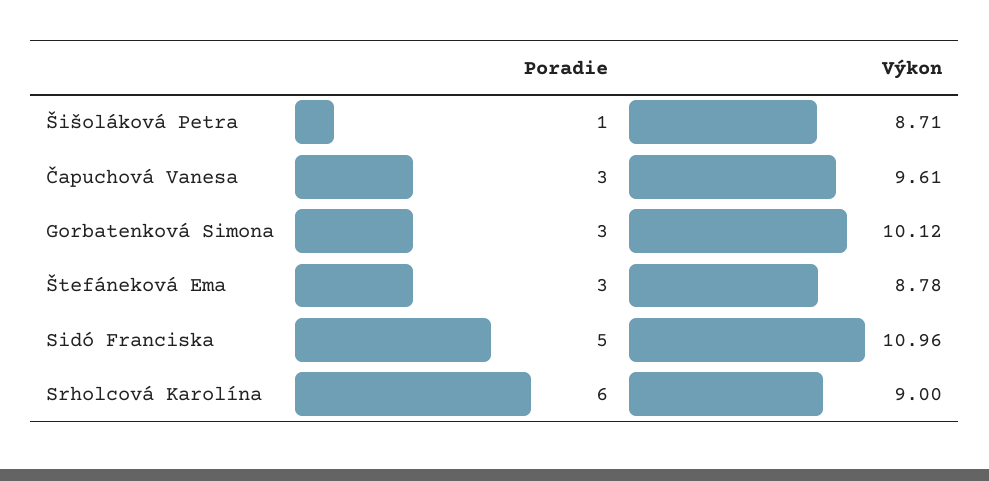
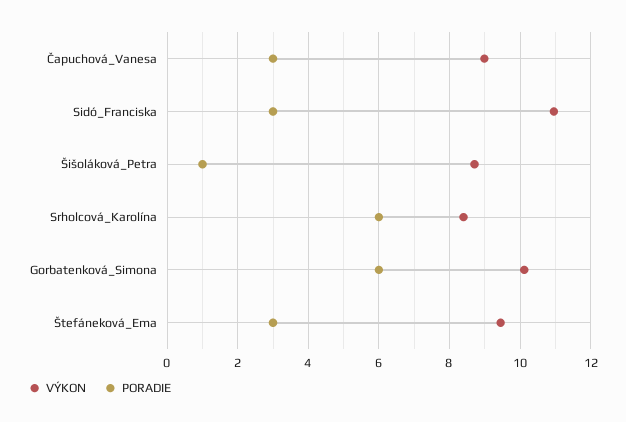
Výkon, Čapuchová Vanesa: 9.61 -> 9
Poradie, Gorbatenková Simona: 3 -> 6
Výkon, Štefáneková Ema: 8.78 -> 9.4
Poradie, Sidó Franciska: 5 -> 3
Výkon, Srholcová Karolína: 9 -> 8.4

